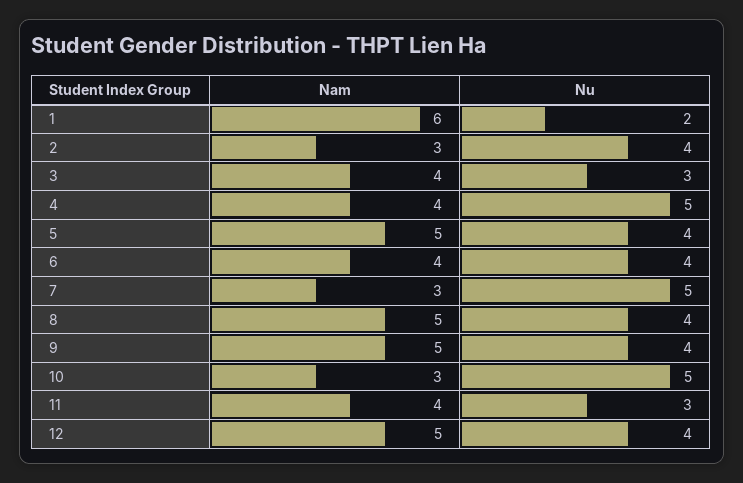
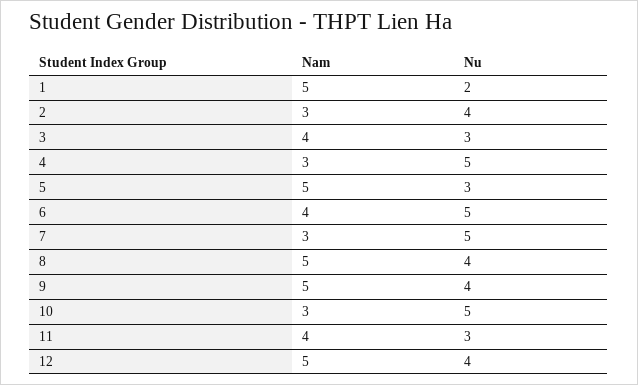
Nam, 1: 6 -> 5
Nam, 4: 4 -> 3
Nu, 5: 4 -> 3
Nu, 6: 4 -> 5

